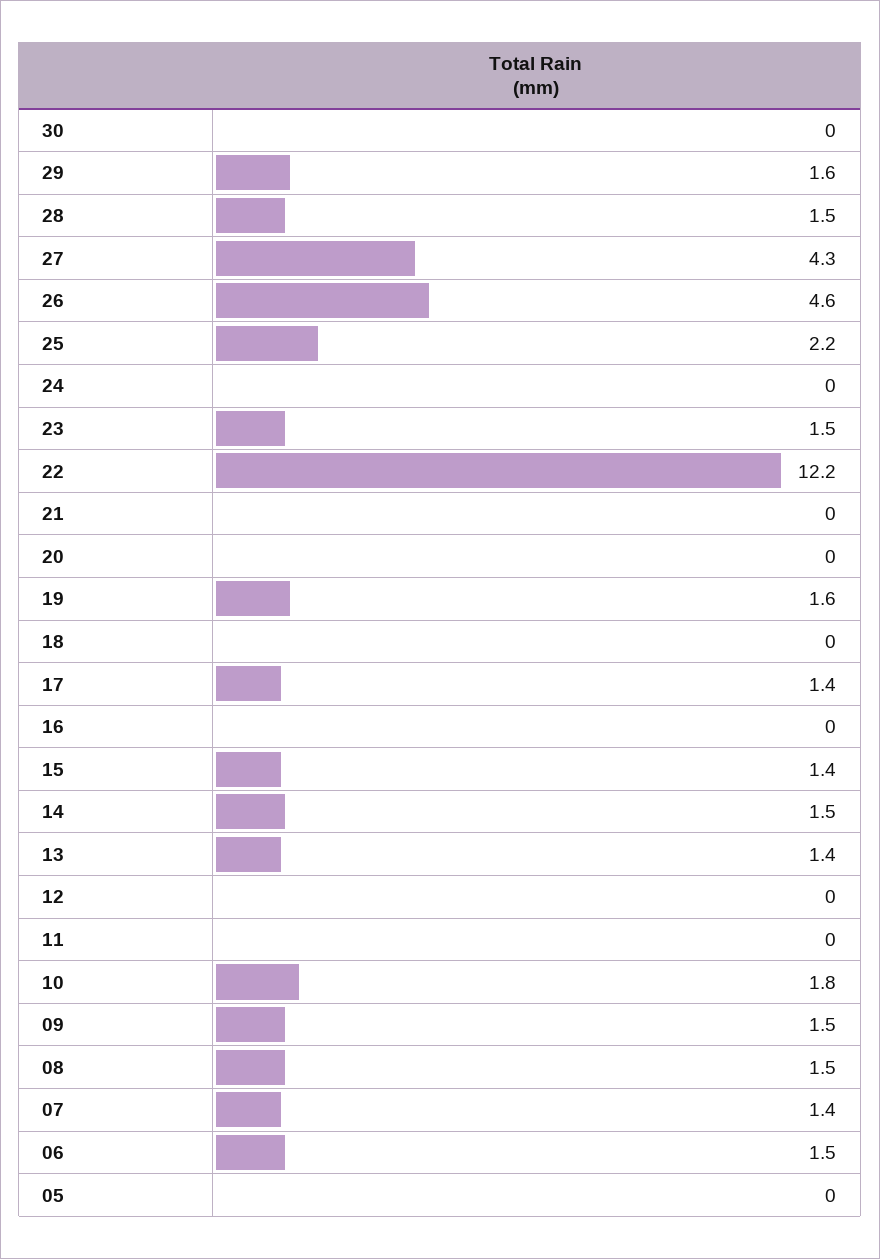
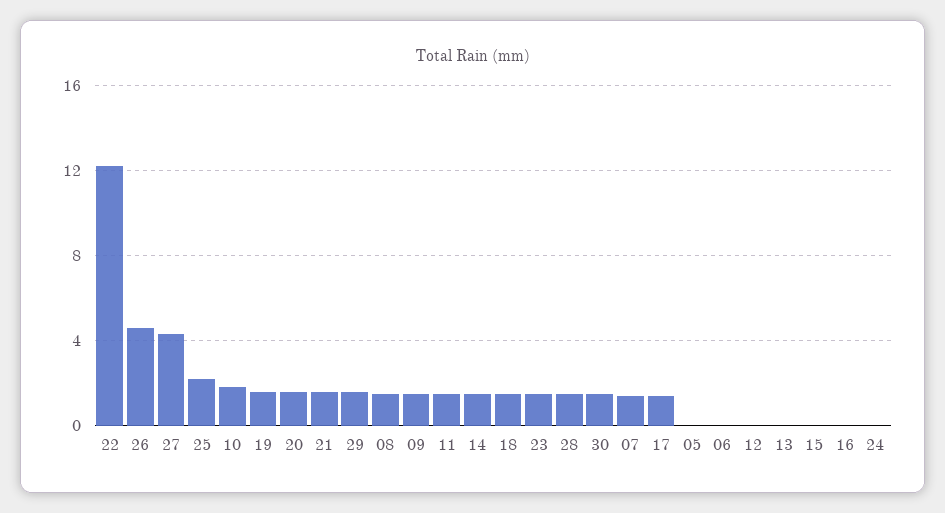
30: 0 -> 1.5
21: 0 -> 1.5
20: 0 -> 1.5
18: 0 -> 1.5
15: 1.4 -> 0
13: 1.4 -> 0
11: 0 -> 1.5
06: 1.5 -> 0

